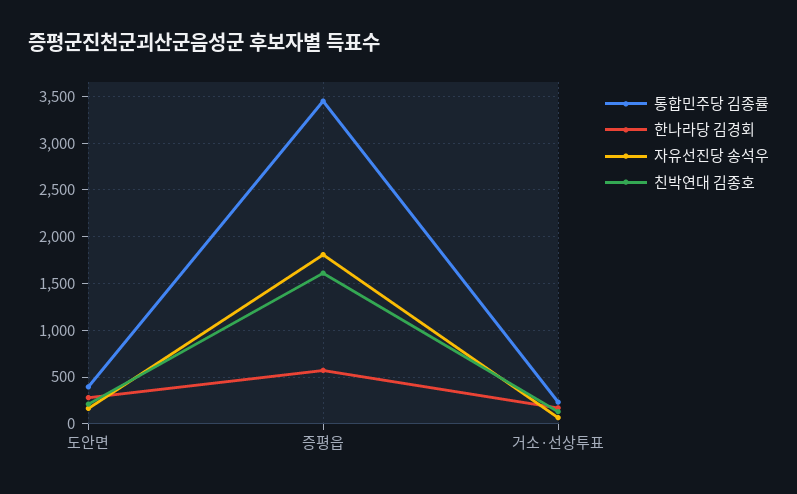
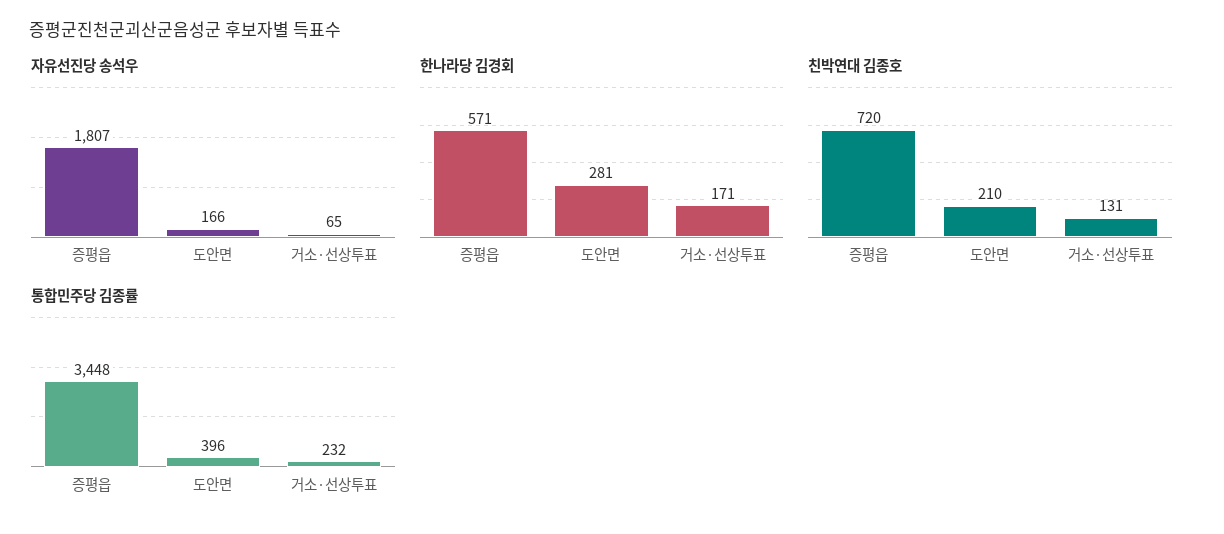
친박연대 김종호, 증평읍: 1600 -> 720

